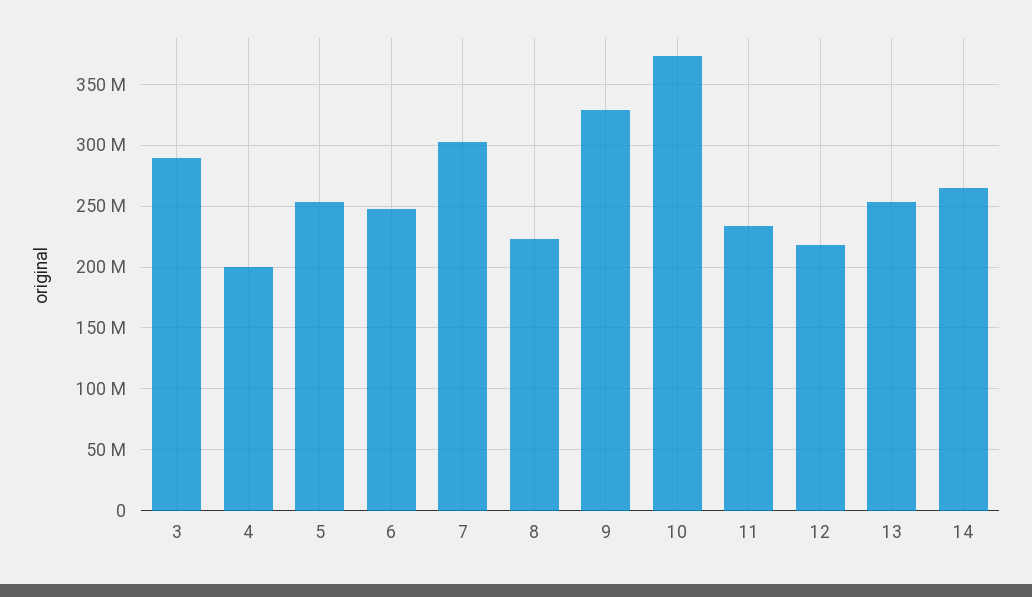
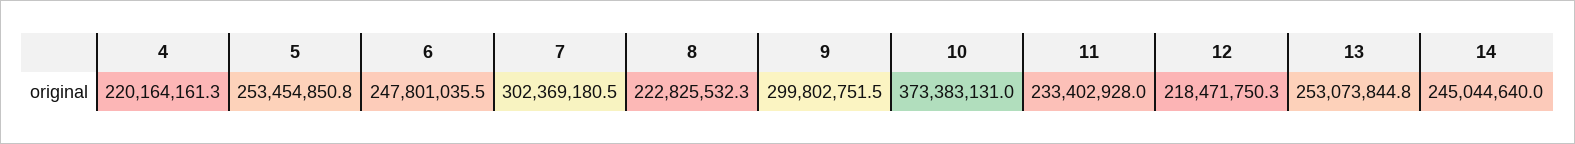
3: 290000000 -> none
4: 200000000 -> 220164161.3
9: 330000000 -> 299802751.5
14: 265000000 -> 245044640

